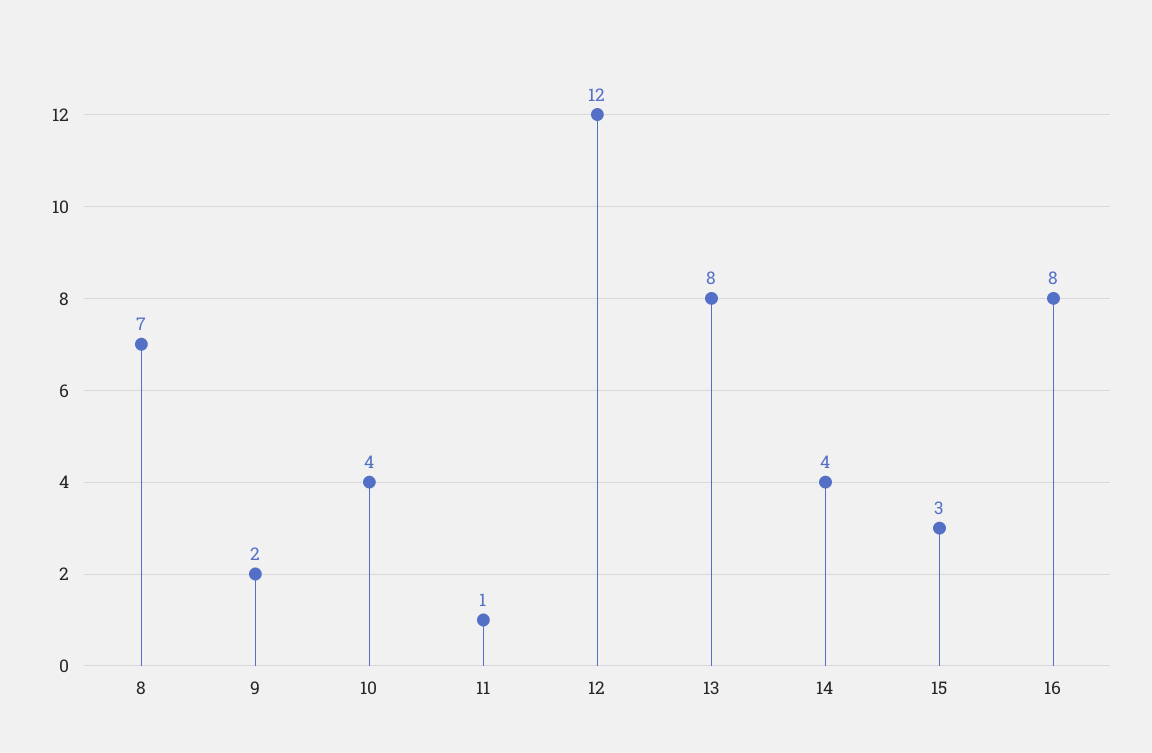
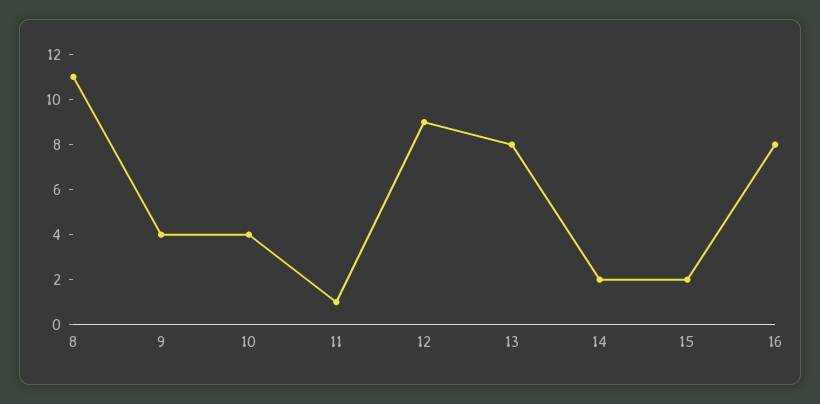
8: 7 -> 11
9: 2 -> 4
12: 12 -> 9
14: 4 -> 2
15: 3 -> 2

